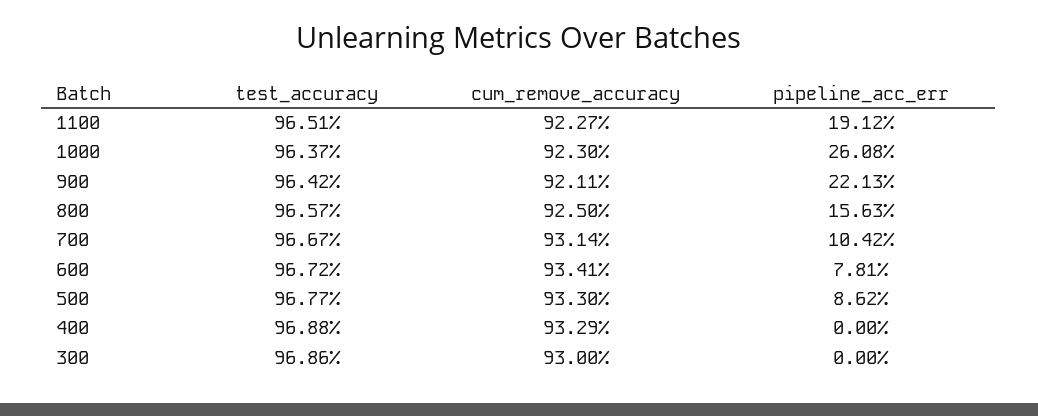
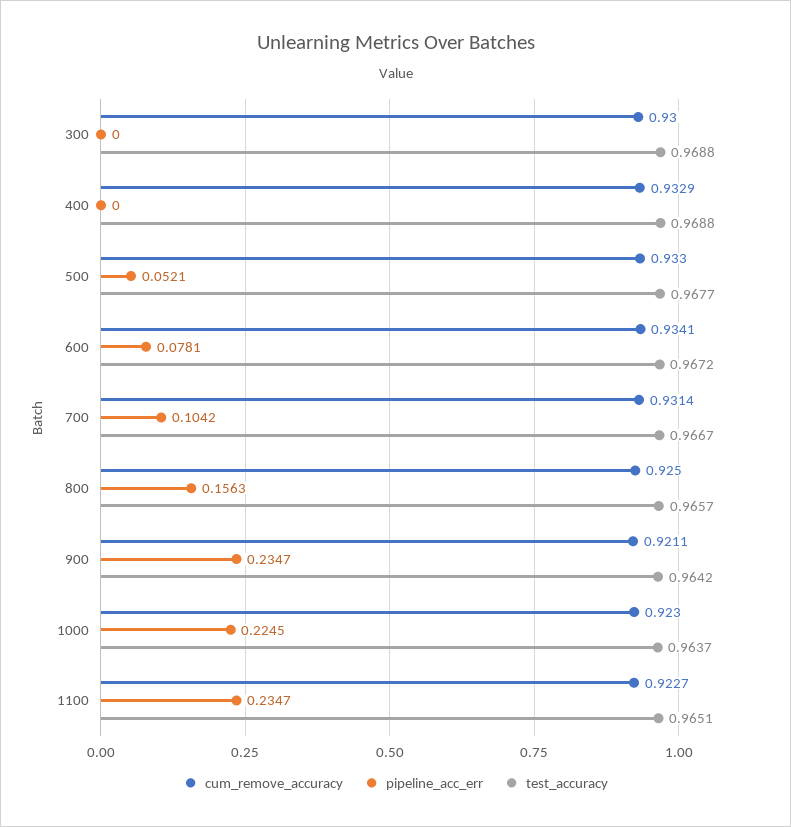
pipeline_acc_err, 1100: 0.1912 -> 0.2347
pipeline_acc_err, 1000: 0.2608 -> 0.2245
pipeline_acc_err, 900: 0.2213 -> 0.2347
pipeline_acc_err, 500: 0.0862 -> 0.0521
test_accuracy, 300: 0.9686 -> 0.9688

